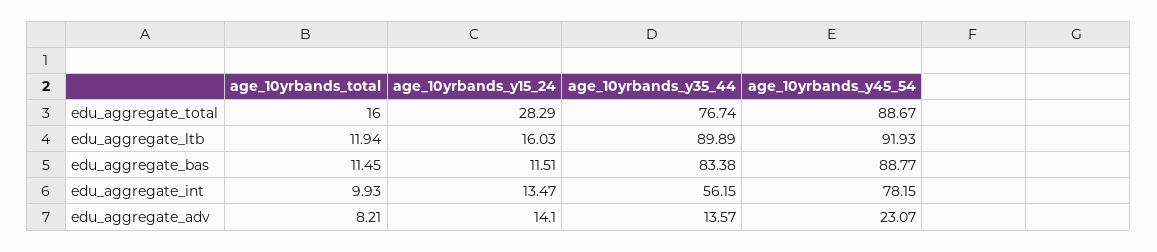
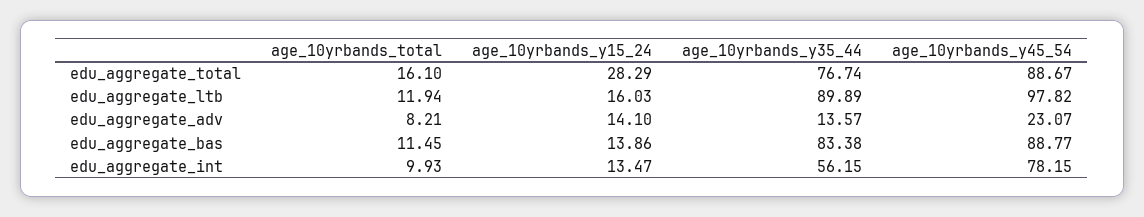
age_10yrbands_total, edu_aggregate_total: 16 -> 16.1
age_10yrbands_y45_54, edu_aggregate_ltb: 91.93 -> 97.82
age_10yrbands_y15_24, edu_aggregate_bas: 11.51 -> 13.86

